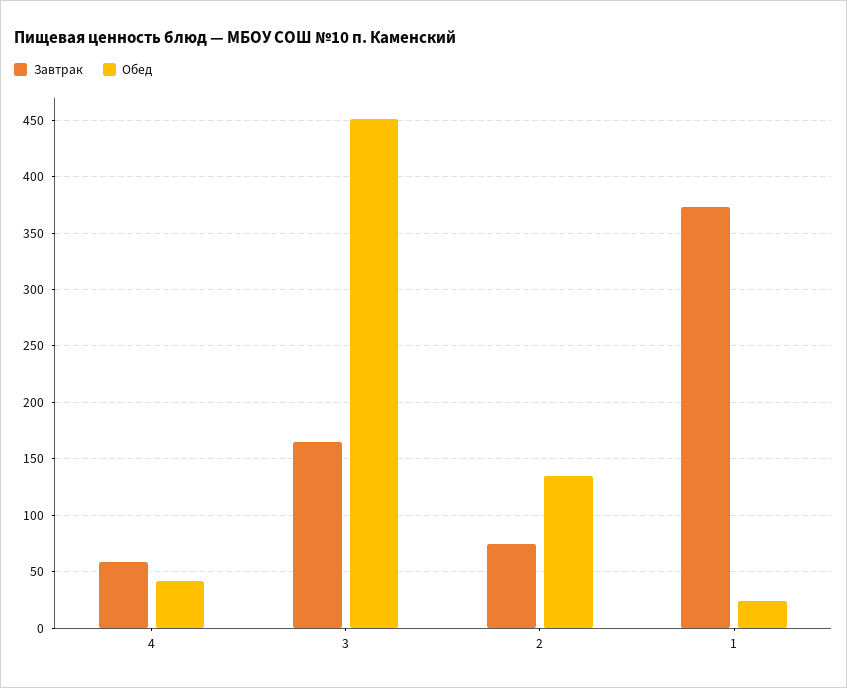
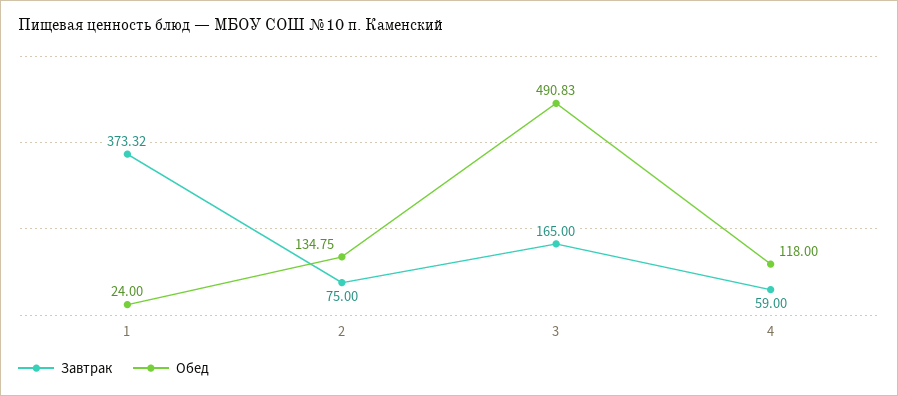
Обед, 4: 40 -> 118
Обед, 3: 450 -> 490.83

